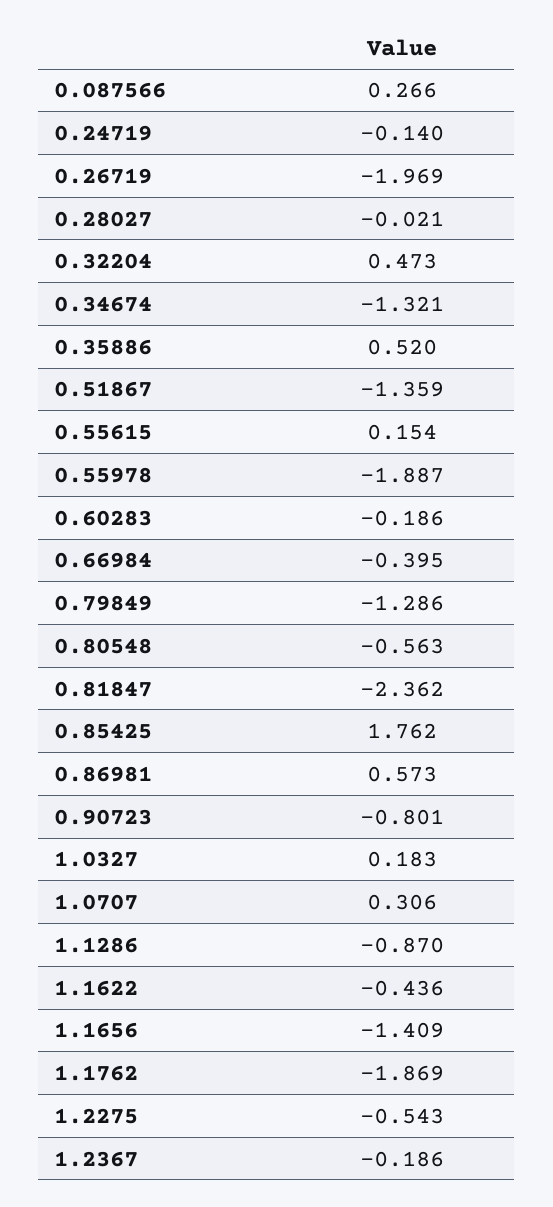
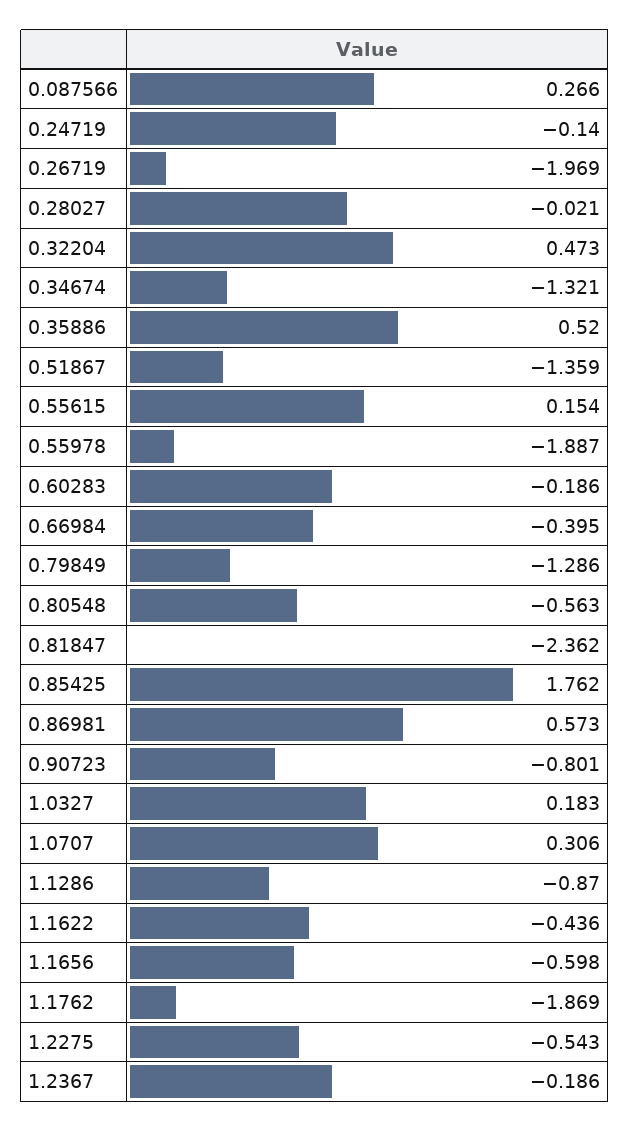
1.1656: -1.409 -> -0.598

